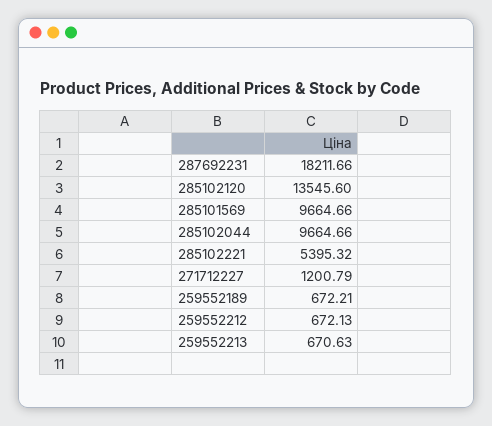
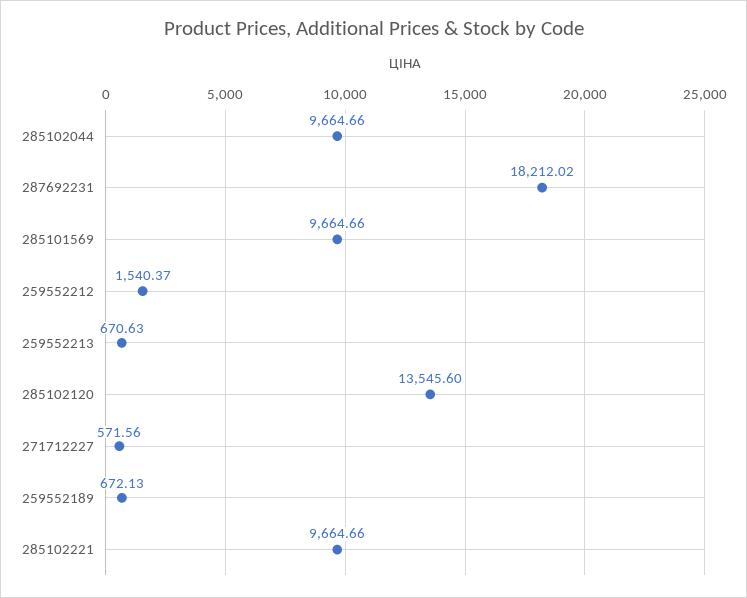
287692231: 18211.66 -> 18212.02
285102221: 5395.32 -> 9664.66
271712227: 1200.79 -> 571.56
259552189: 672.21 -> 672.13
259552212: 672.13 -> 1540.37

